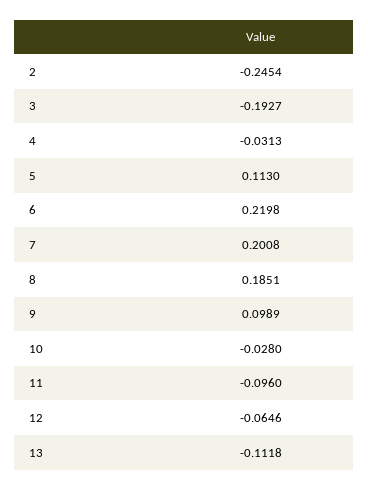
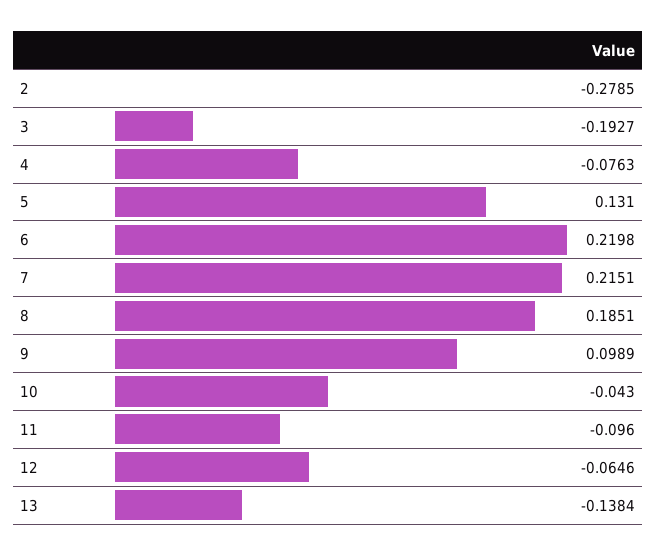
2: -0.2454 -> -0.2785
4: -0.0313 -> -0.0763
5: 0.113 -> 0.131
7: 0.2008 -> 0.2151
10: -0.028 -> -0.043
13: -0.1118 -> -0.1384

